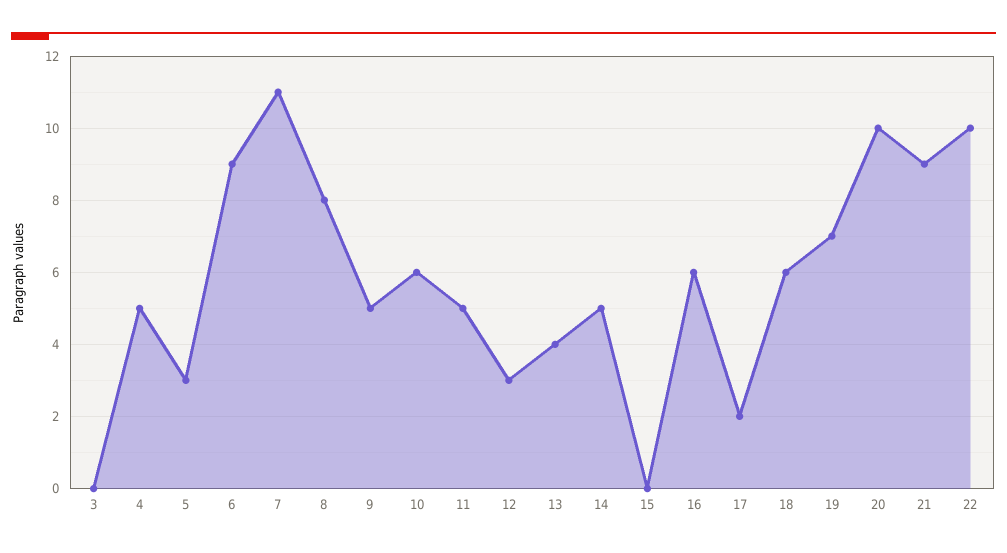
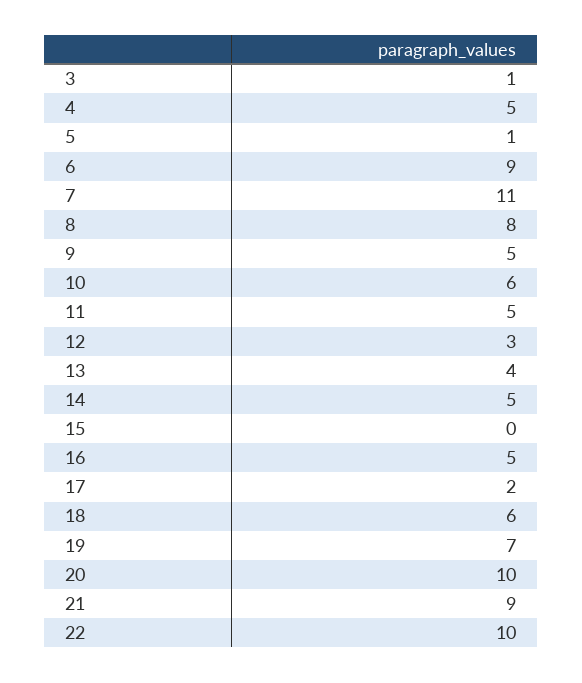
3: 0 -> 1
5: 3 -> 1
16: 6 -> 5

